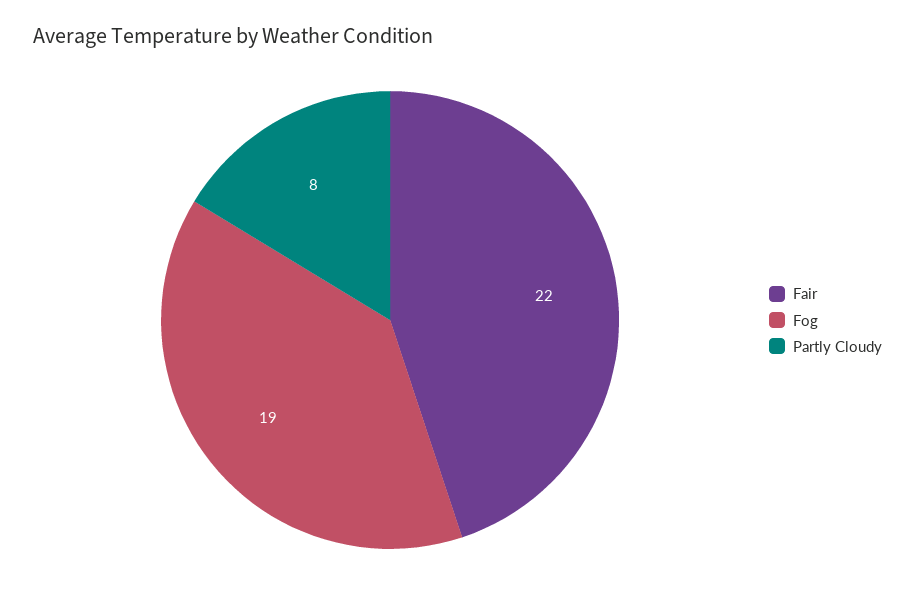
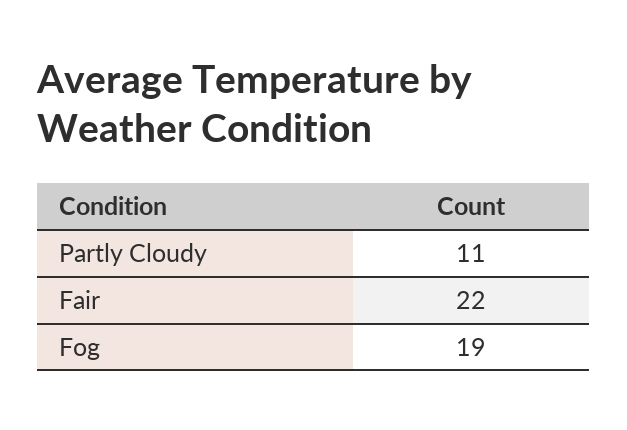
Partly Cloudy: 8 -> 11

